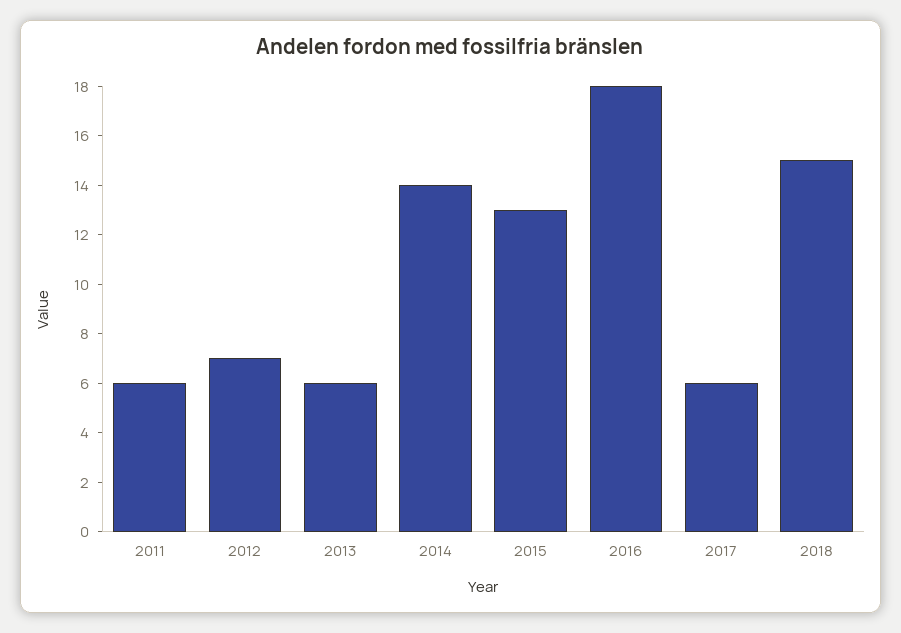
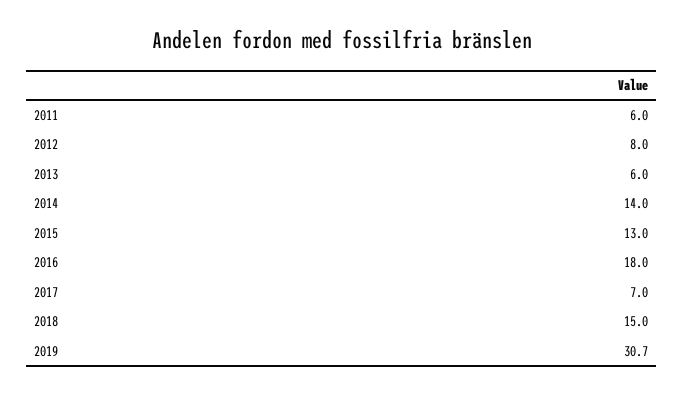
2012: 7 -> 8
2017: 6 -> 7
2019: none -> 30.7

